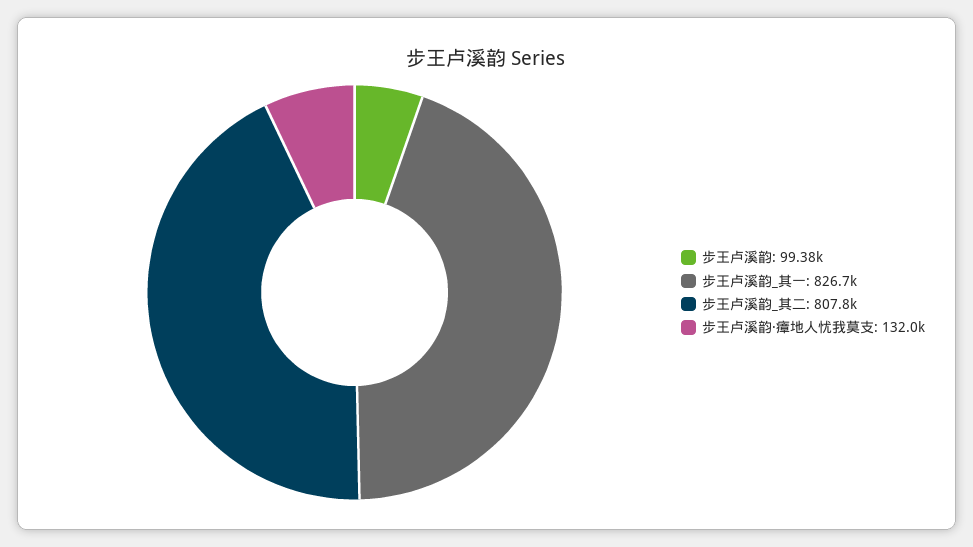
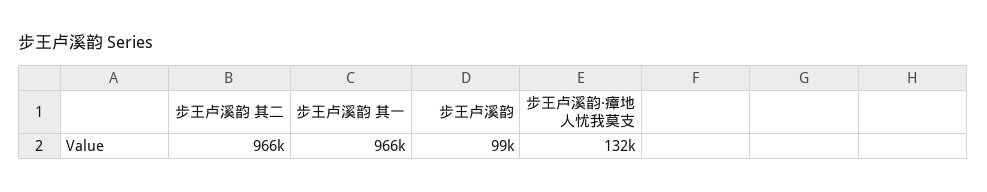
步王卢溪韵_其一: 826700 -> 966000
步王卢溪韵_其二: 807800 -> 966000

